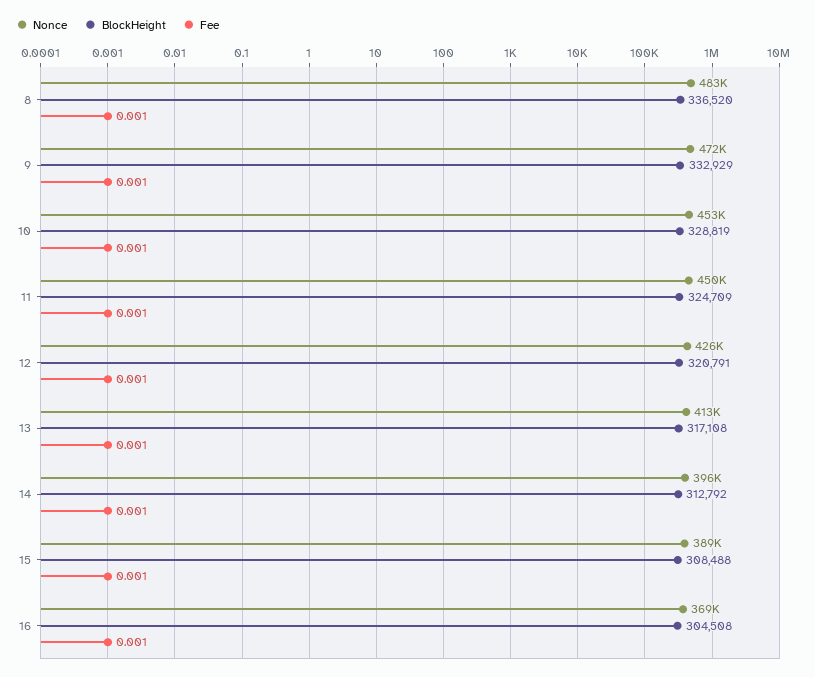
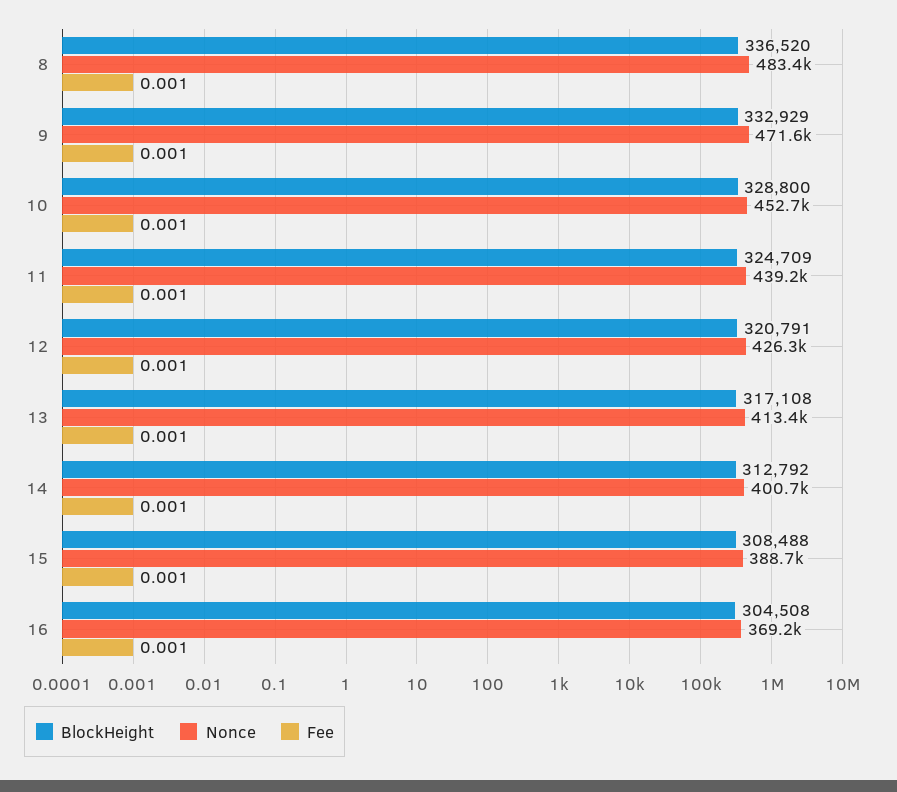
BlockHeight, 10: 328819 -> 328800
Nonce, 11: 450000 -> 439200
Nonce, 14: 396000 -> 400700

